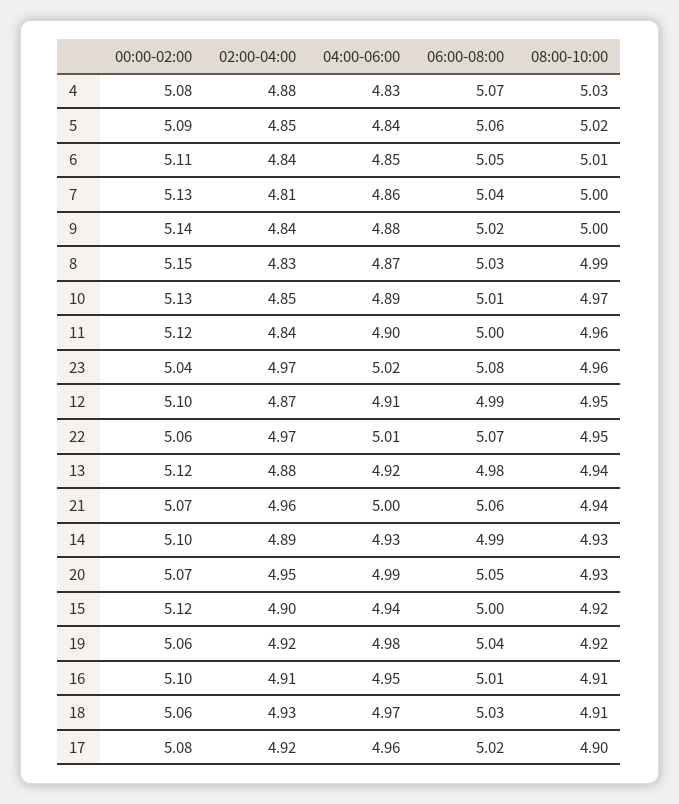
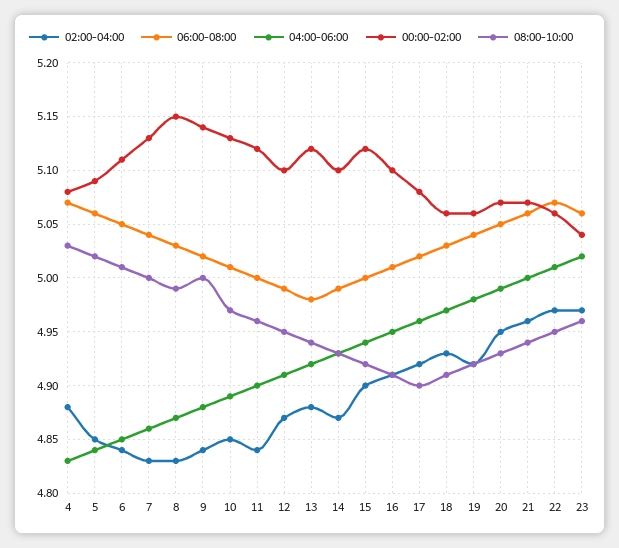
02:00-04:00, 7: 4.81 -> 4.83
06:00-08:00, 23: 5.08 -> 5.06
02:00-04:00, 14: 4.89 -> 4.87

